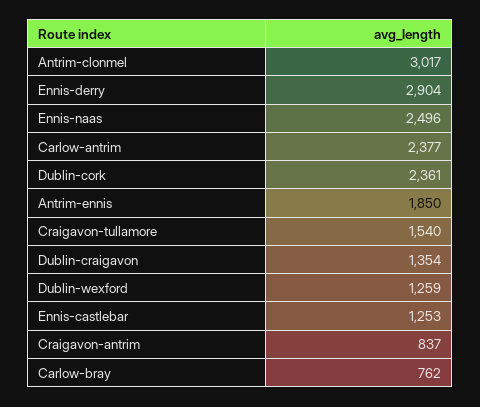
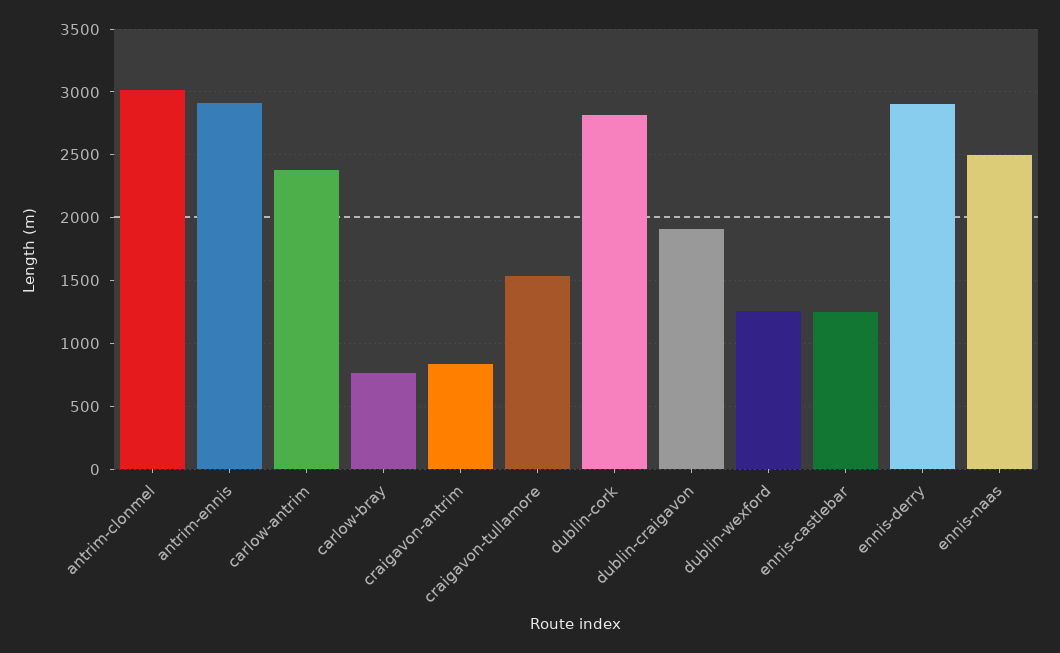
Dublin-cork: 2361 -> 2800
Antrim-ennis: 1850 -> 2900
Dublin-craigavon: 1354 -> 1900

